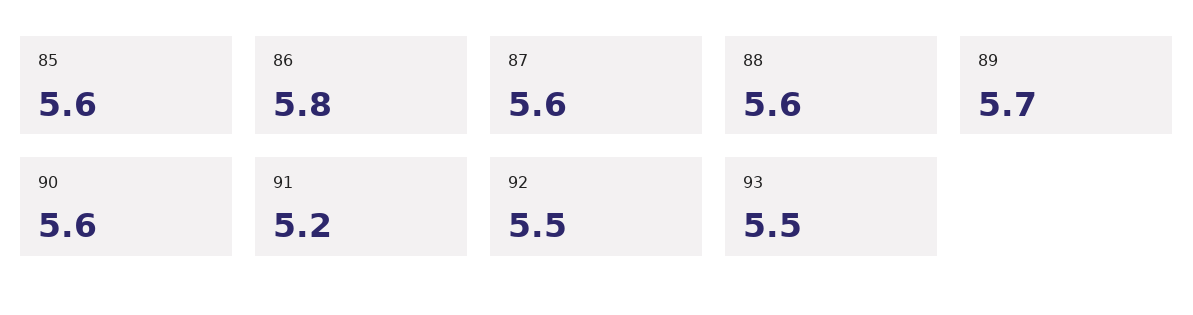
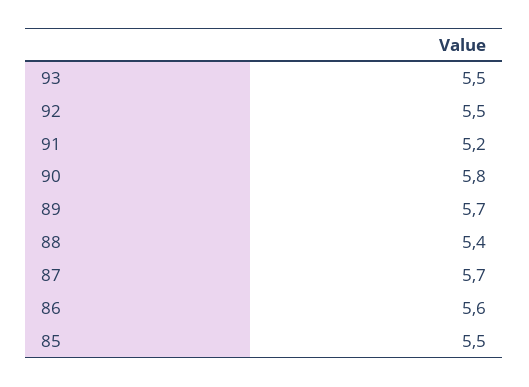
85: 5.6 -> 5.5
86: 5.8 -> 5.6
87: 5.6 -> 5.7
88: 5.6 -> 5.4
90: 5.6 -> 5.8

